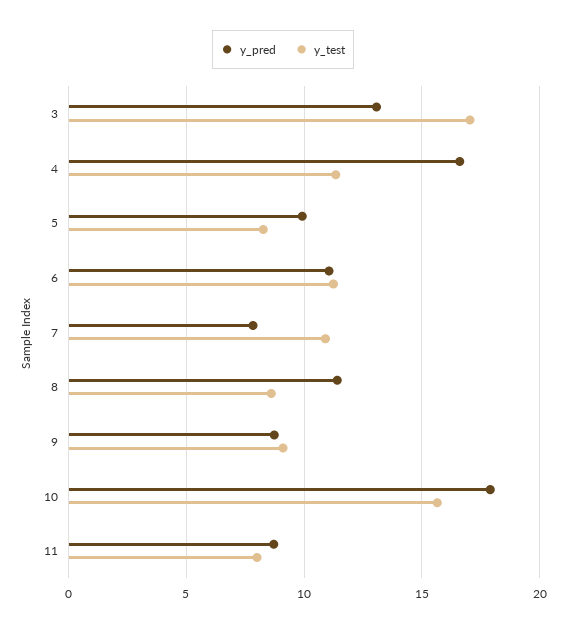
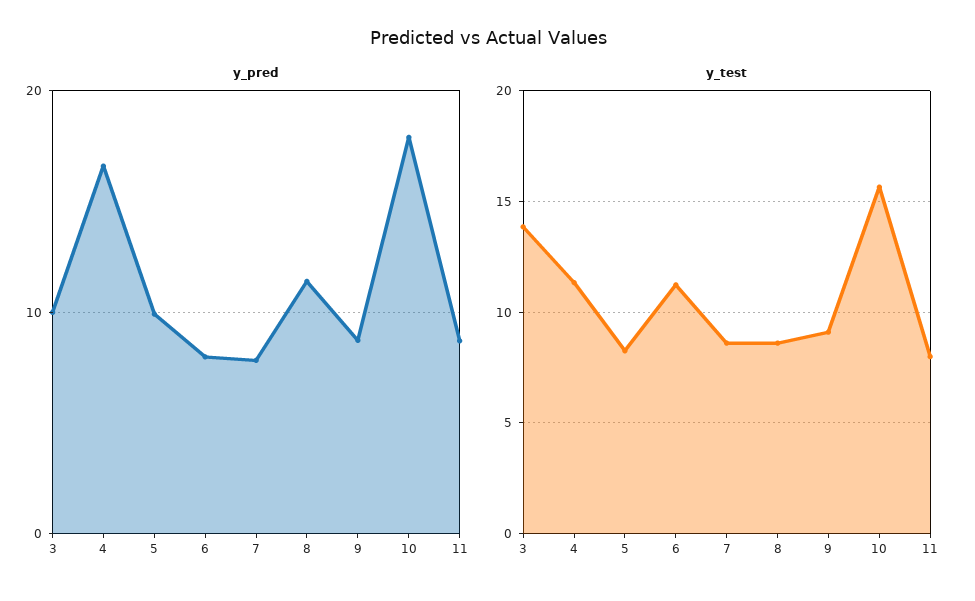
y_pred, 3: 13 -> 10
y_test, 3: 17 -> 14
y_pred, 6: 11 -> 8
y_test, 7: 11 -> 8.5

